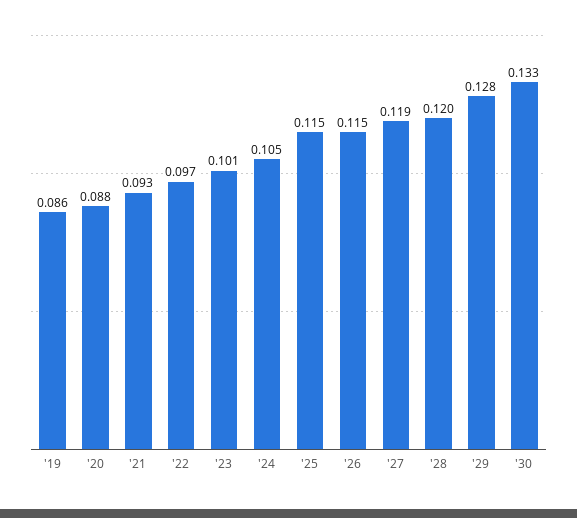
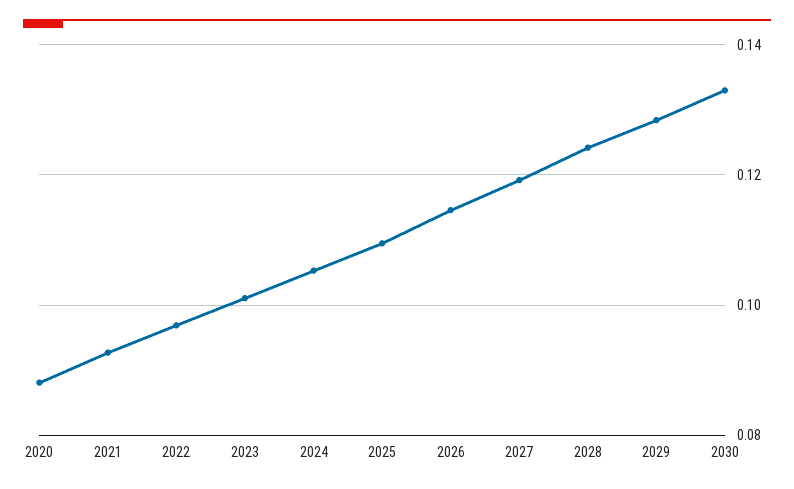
'19: 0.086 -> none
'25: 0.115 -> 0.11
'28: 0.12 -> 0.124

